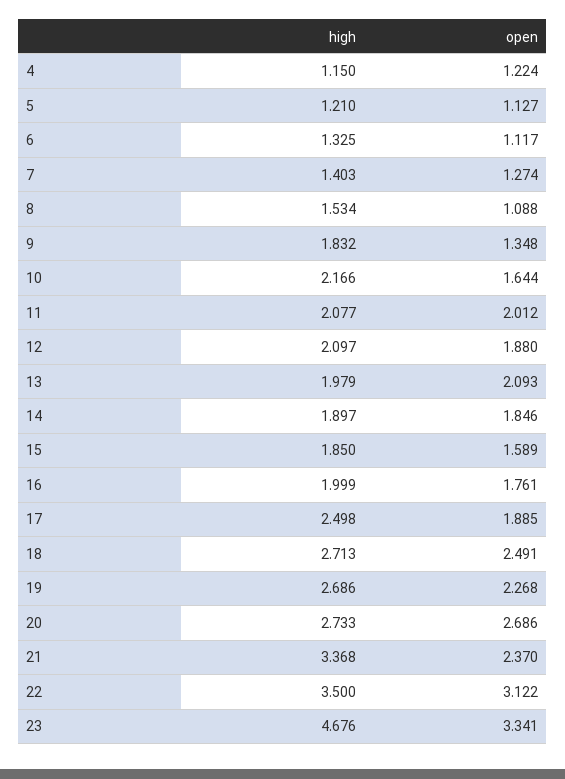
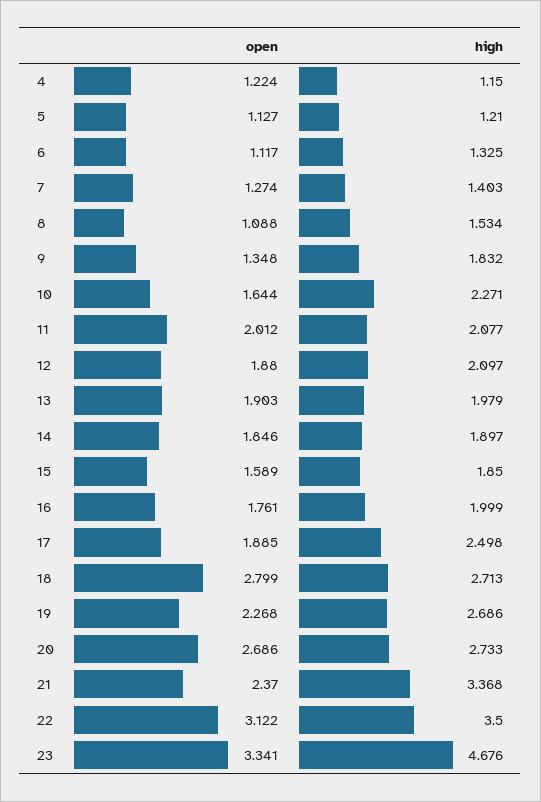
high, 10: 2.166 -> 2.271
open, 13: 2.093 -> 1.903
open, 18: 2.491 -> 2.799

